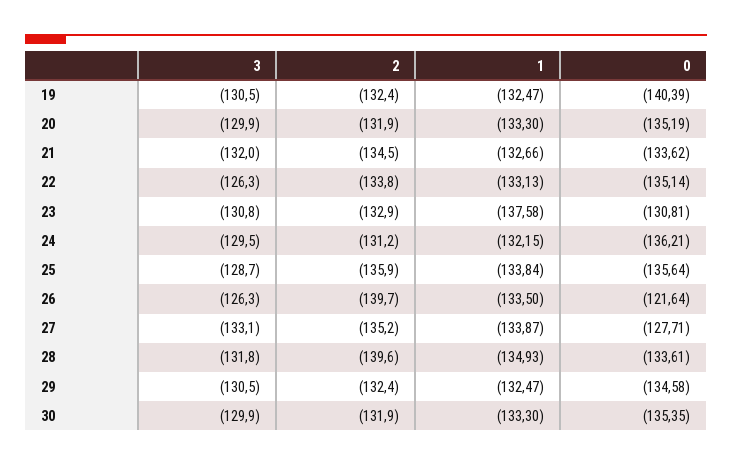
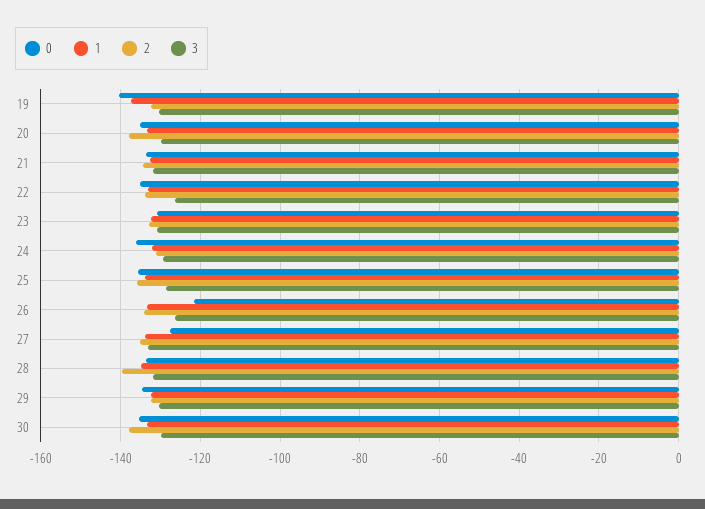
1, 19: -132.47 -> -138
2, 20: -131.9 -> -138
1, 23: -137.58 -> -132
2, 26: -139.7 -> -134
2, 30: -131.9 -> -138

